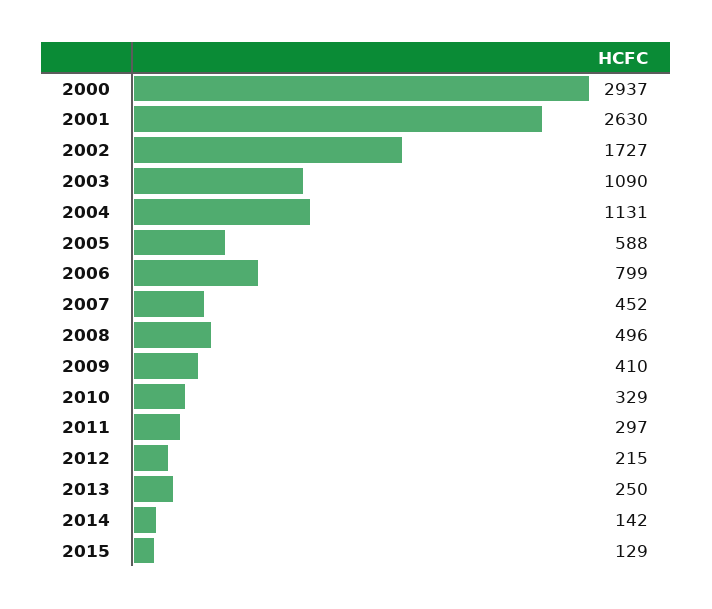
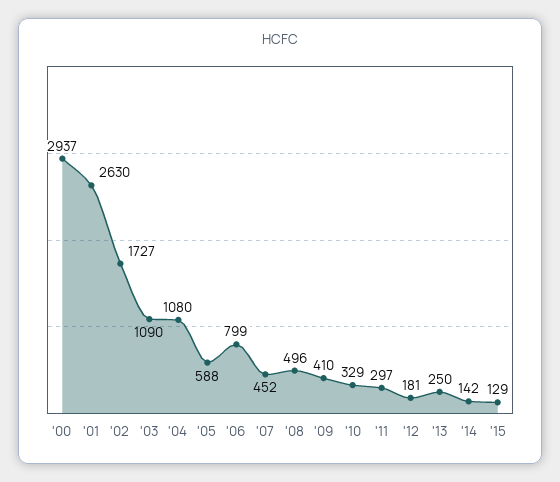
2004: 1131 -> 1080
2012: 215 -> 181

